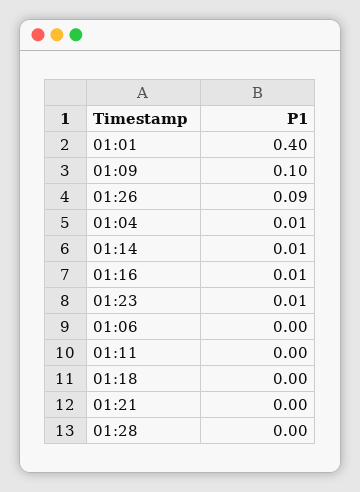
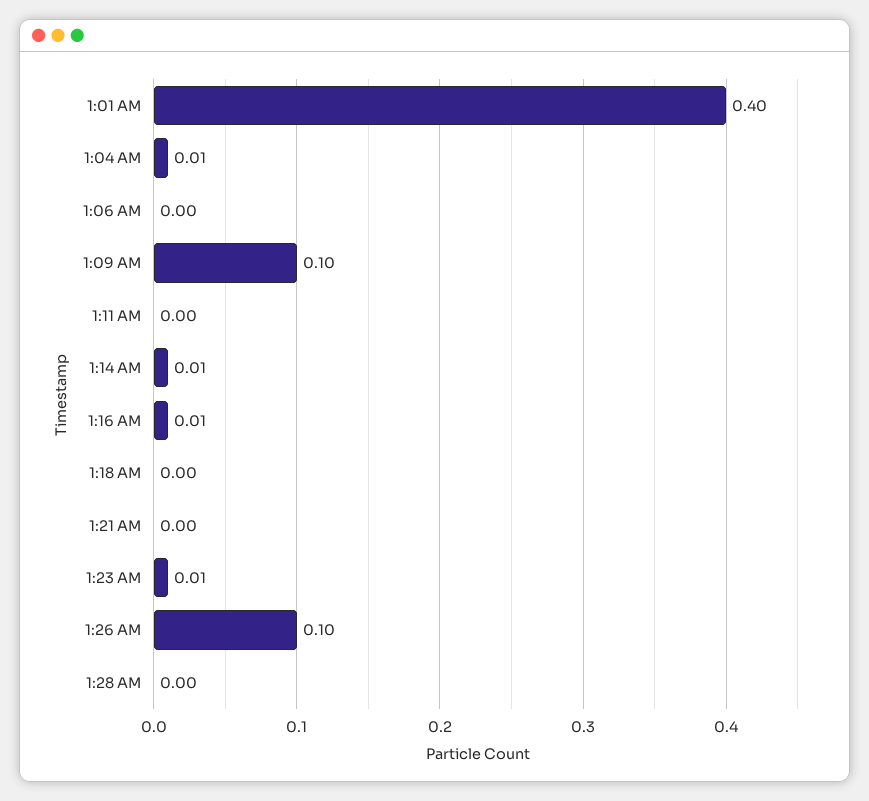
01:26: 0.09 -> 0.1

